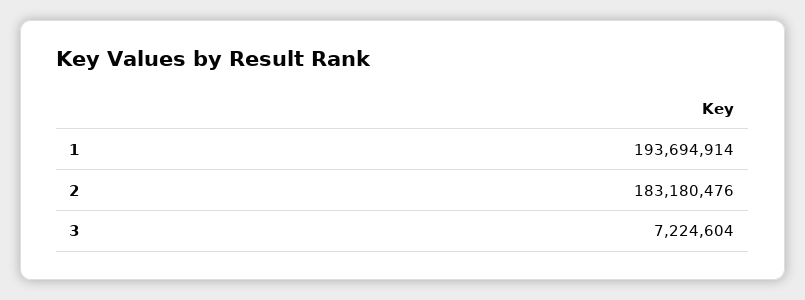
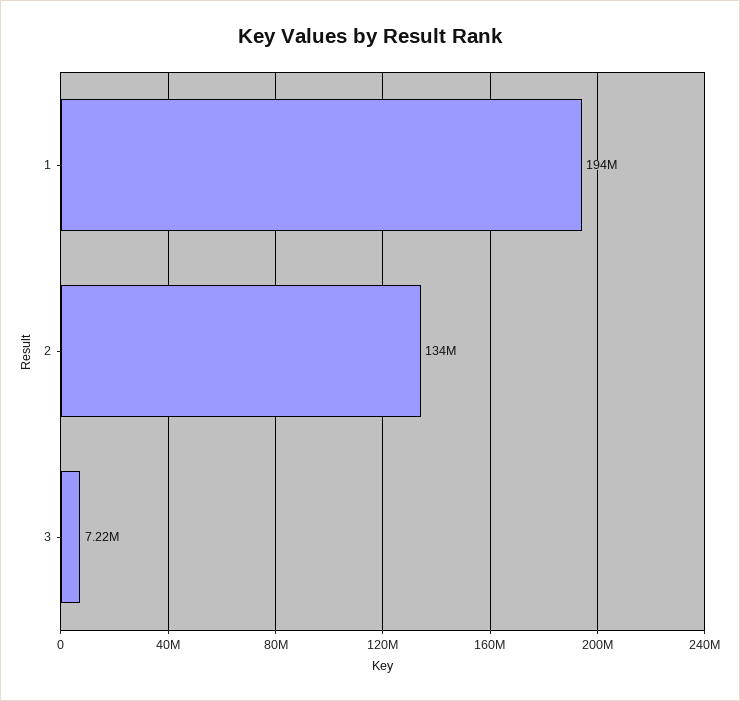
2: 183180476 -> 134000000

